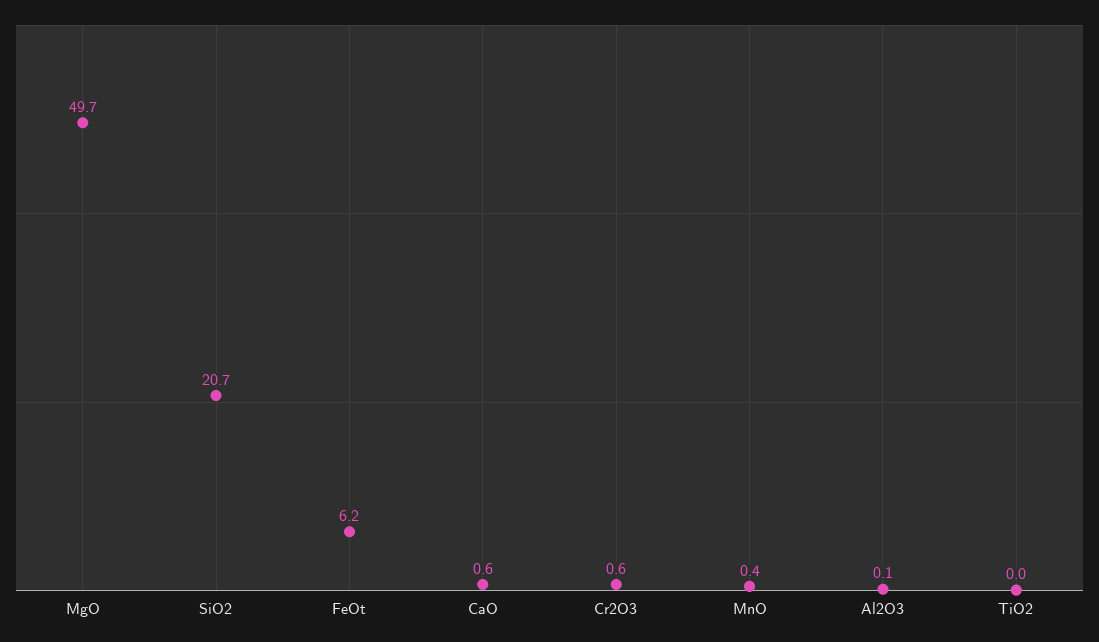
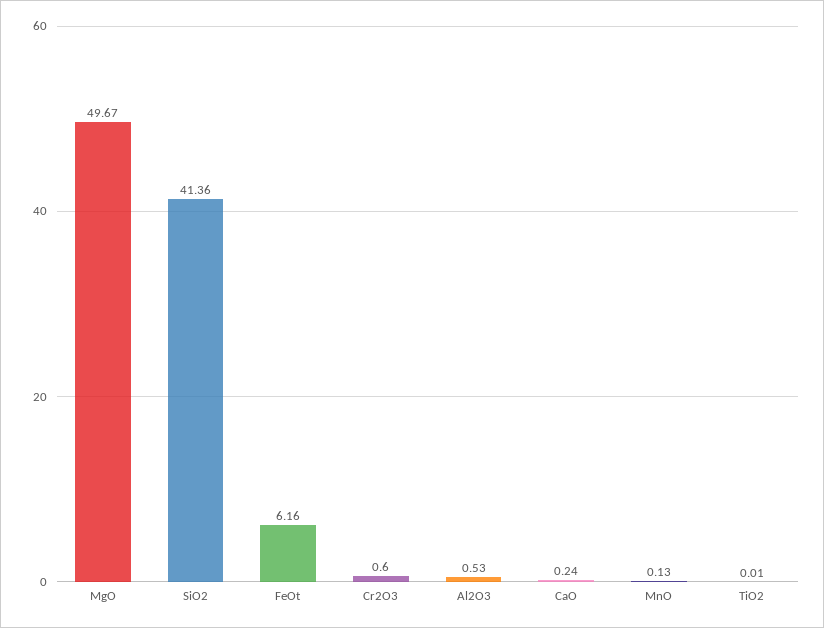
SiO2: 20.7 -> 41.36
CaO: 0.6 -> 0.24
MnO: 0.4 -> 0.13
Al2O3: 0.1 -> 0.53

